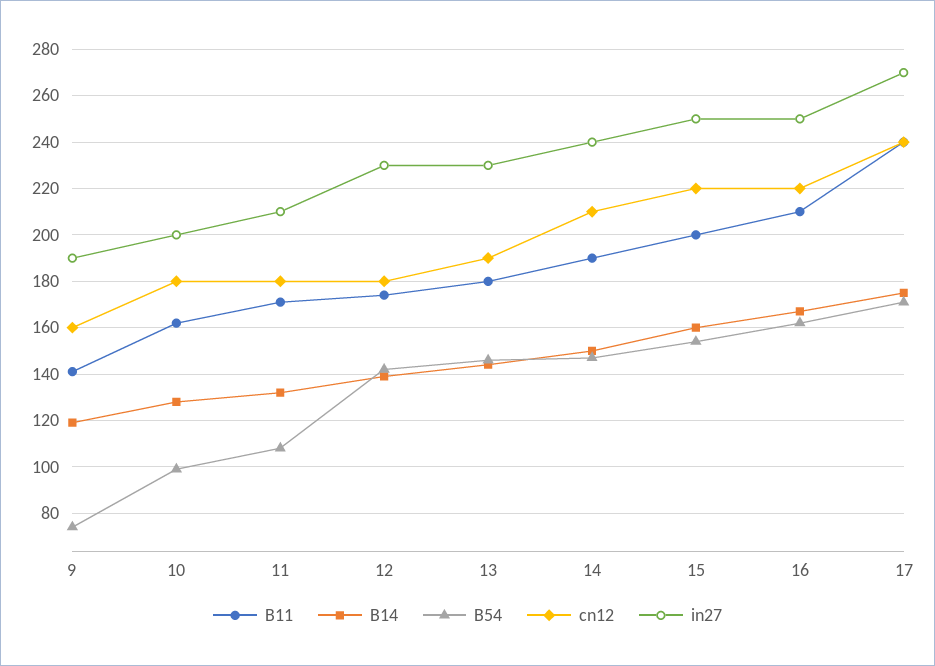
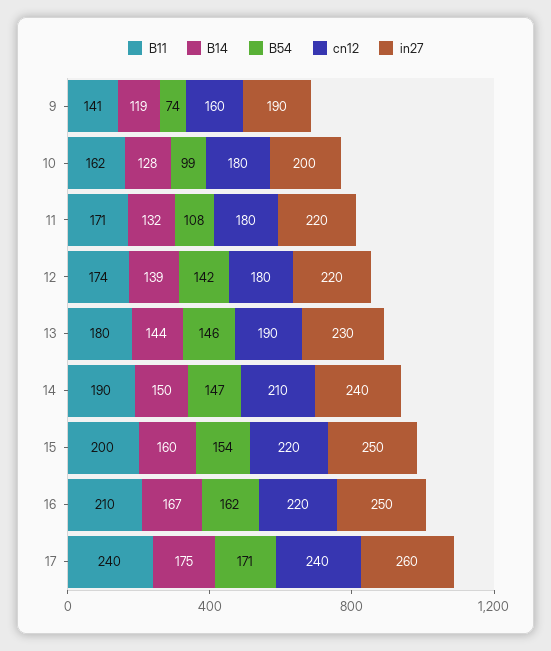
in27, 11: 210 -> 220
in27, 12: 230 -> 220
in27, 17: 270 -> 260

